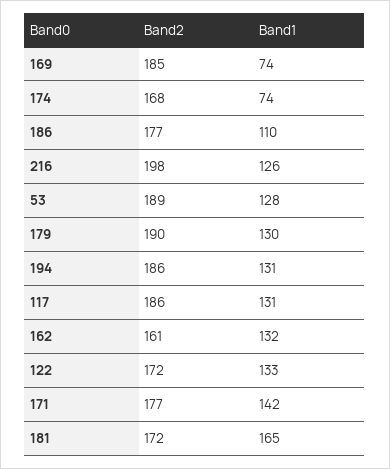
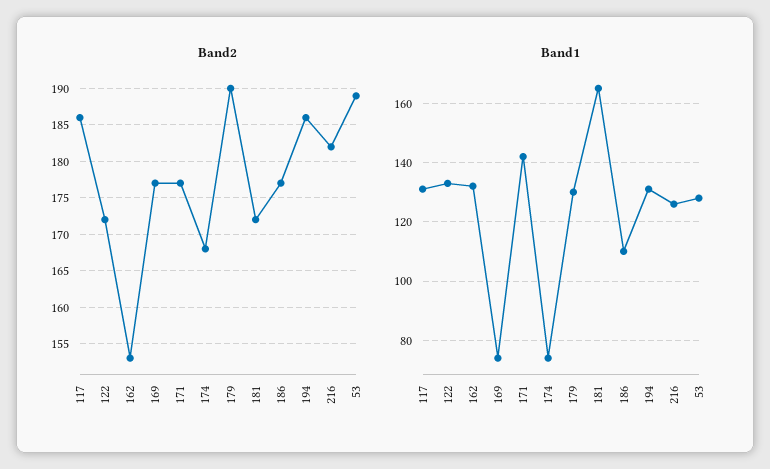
Band2, 169: 185 -> 177
Band2, 216: 198 -> 182
Band2, 162: 161 -> 153

